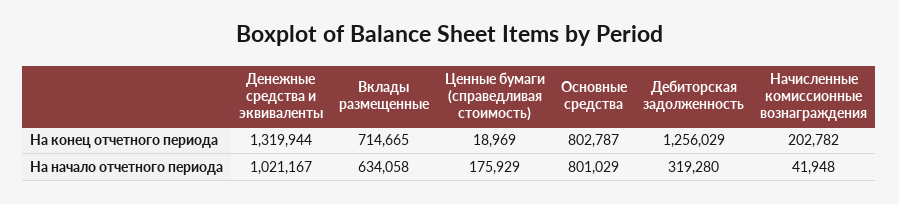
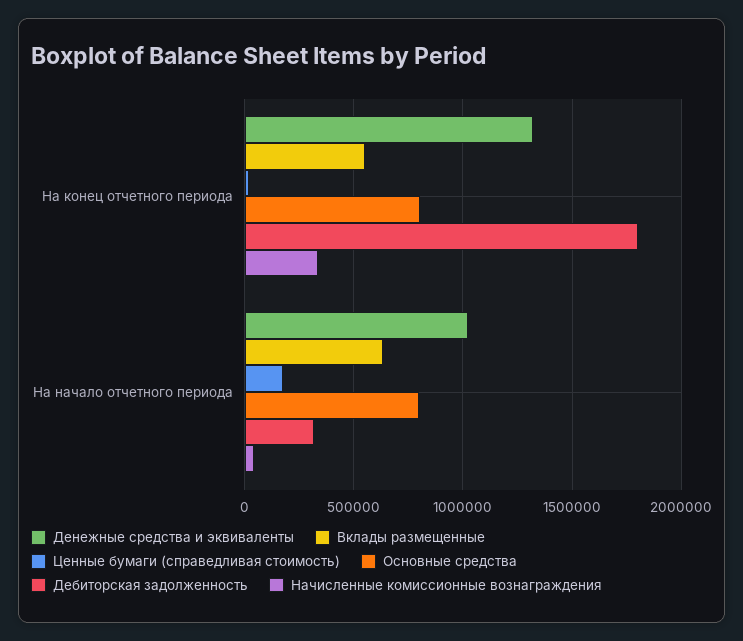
Вклады размещенные, На конец отчетного периода: 714665 -> 550000
Дебиторская задолженность, На конец отчетного периода: 1256029 -> 1800000
Начисленные комиссионные вознаграждения, На конец отчетного периода: 202782 -> 350000

